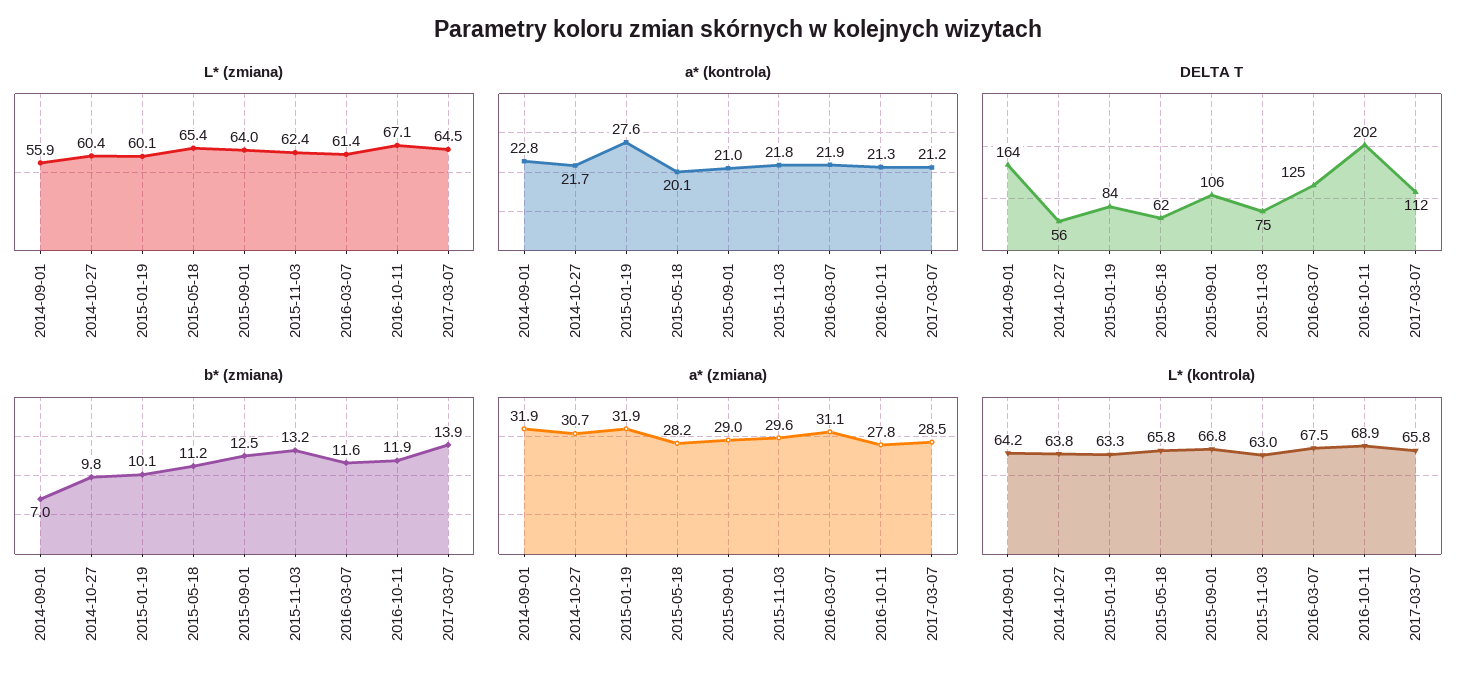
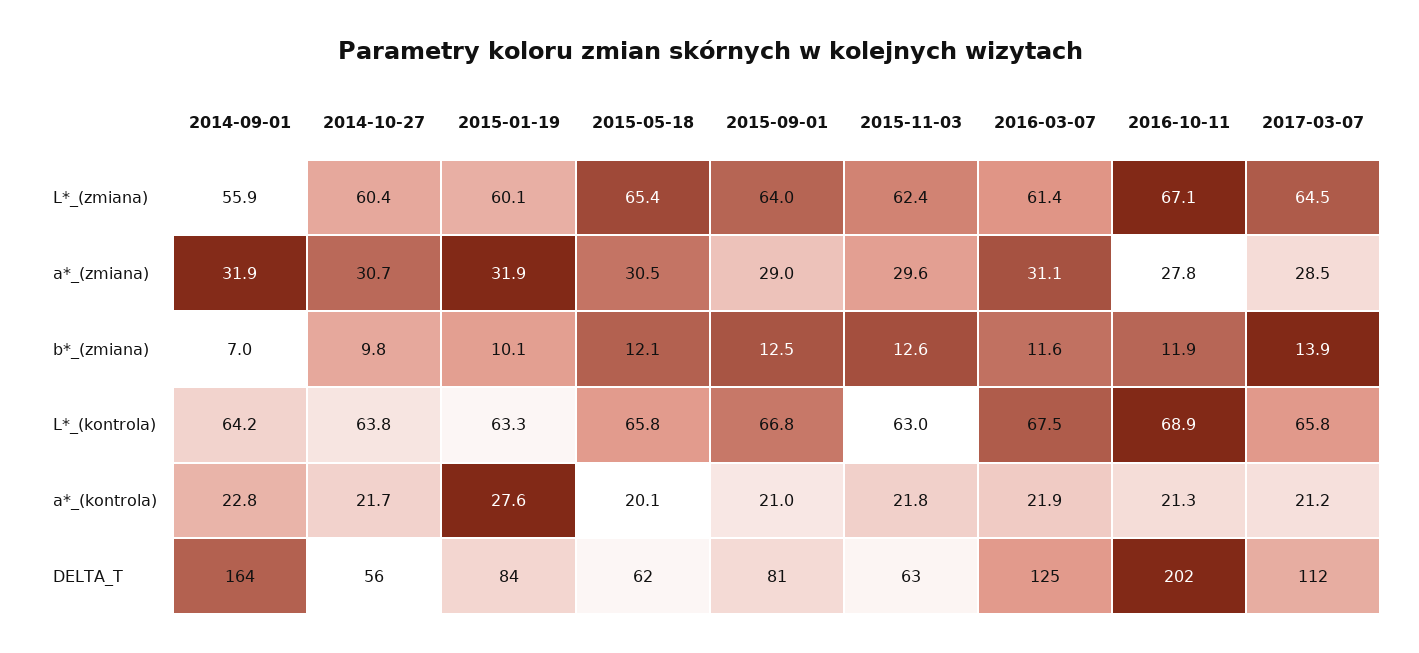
DELTA T, 2015-09-01: 106 -> 81
DELTA T, 2015-11-03: 75 -> 63
b* (zmiana), 2015-05-18: 11.2 -> 12.1
b* (zmiana), 2015-11-03: 13.2 -> 12.6
a* (zmiana), 2015-05-18: 28.2 -> 30.5

